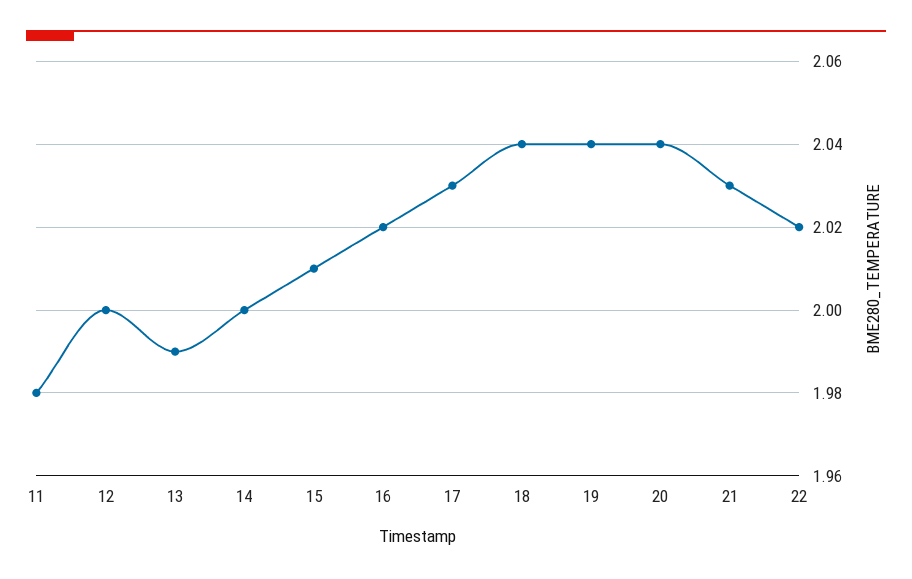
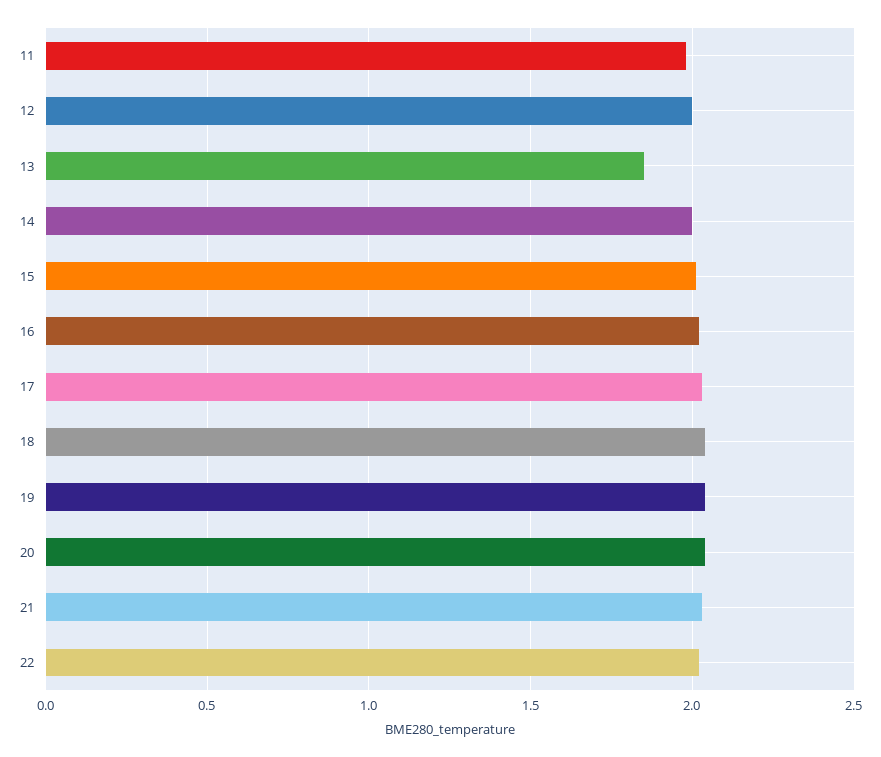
13: 1.99 -> 1.85

